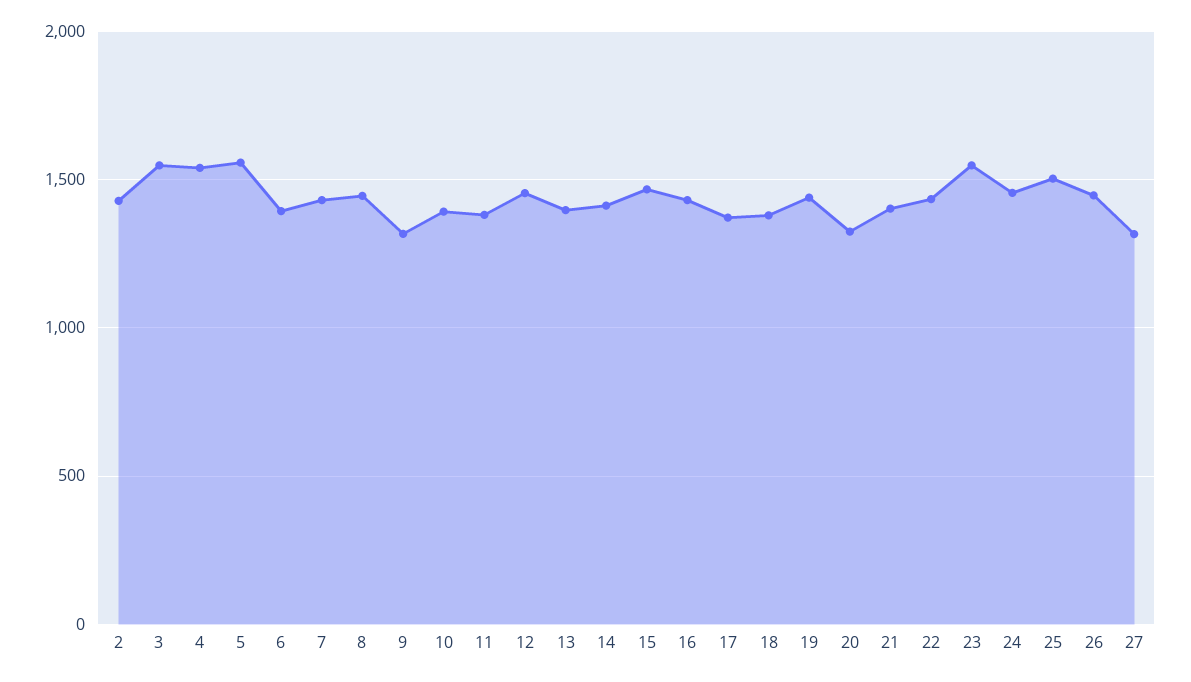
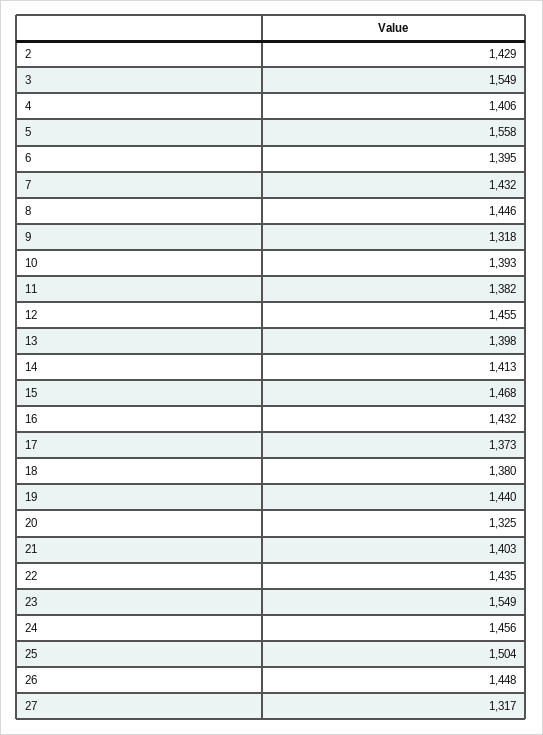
4: 1550 -> 1406

